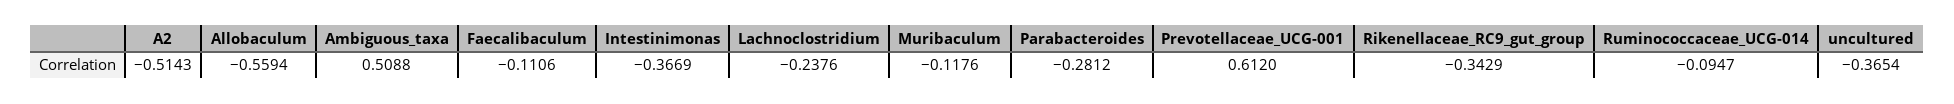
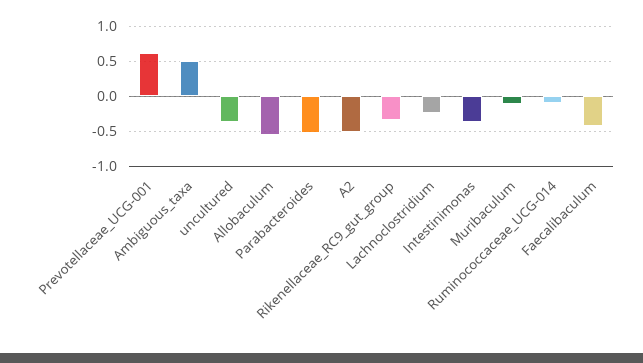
Faecalibaculum: -0.1106 -> -0.4
Parabacteroides: -0.2812 -> -0.5

